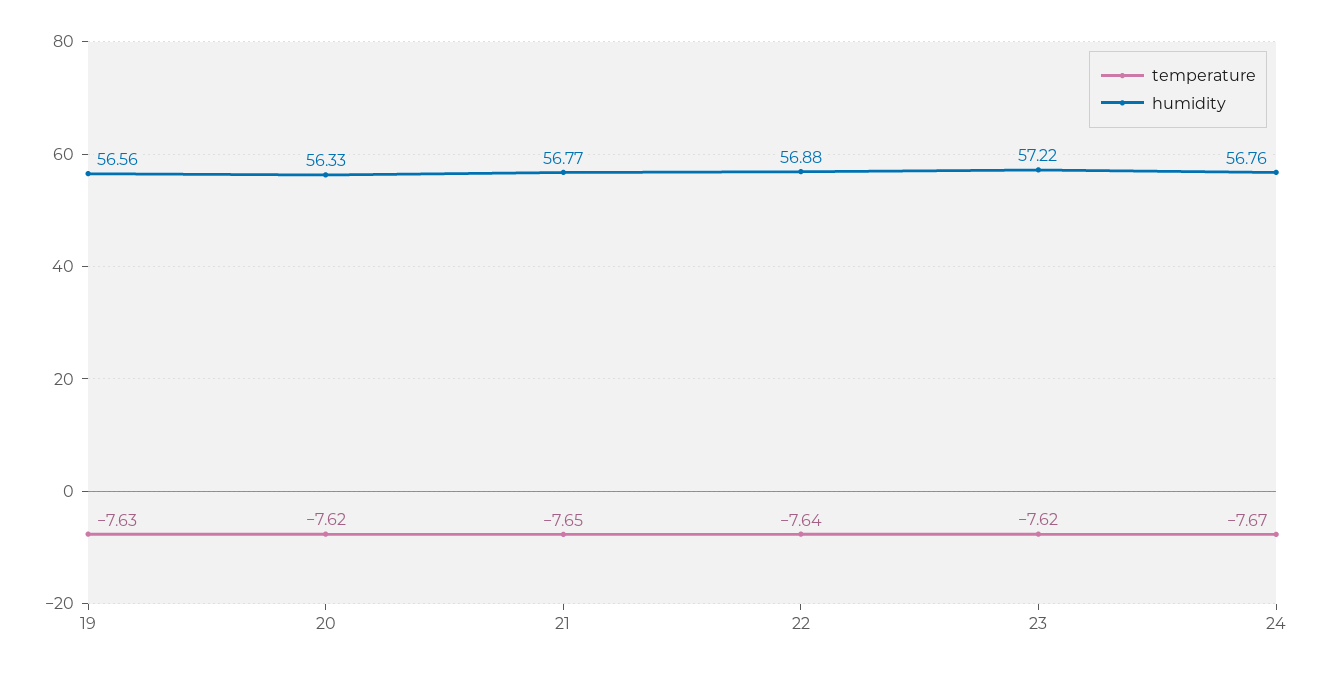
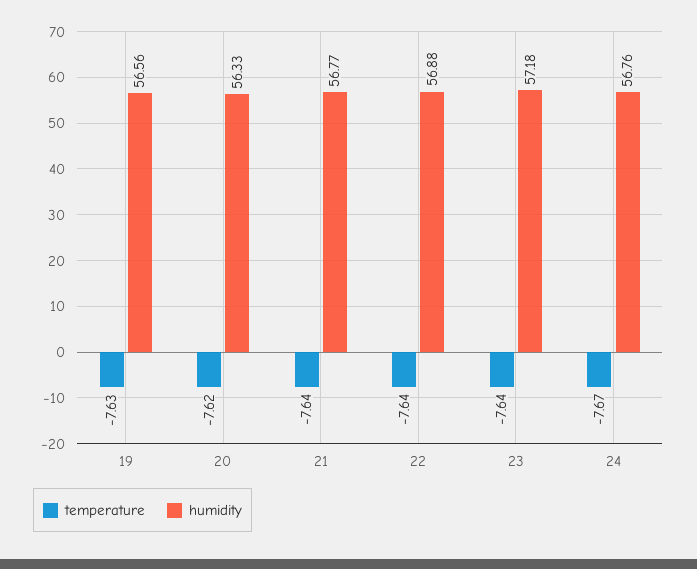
temperature, 21: -7.65 -> -7.64
temperature, 23: -7.62 -> -7.64
humidity, 23: 57.22 -> 57.18

